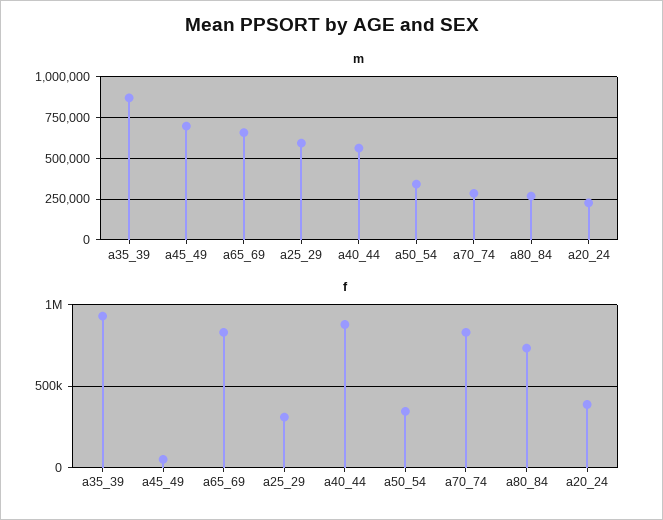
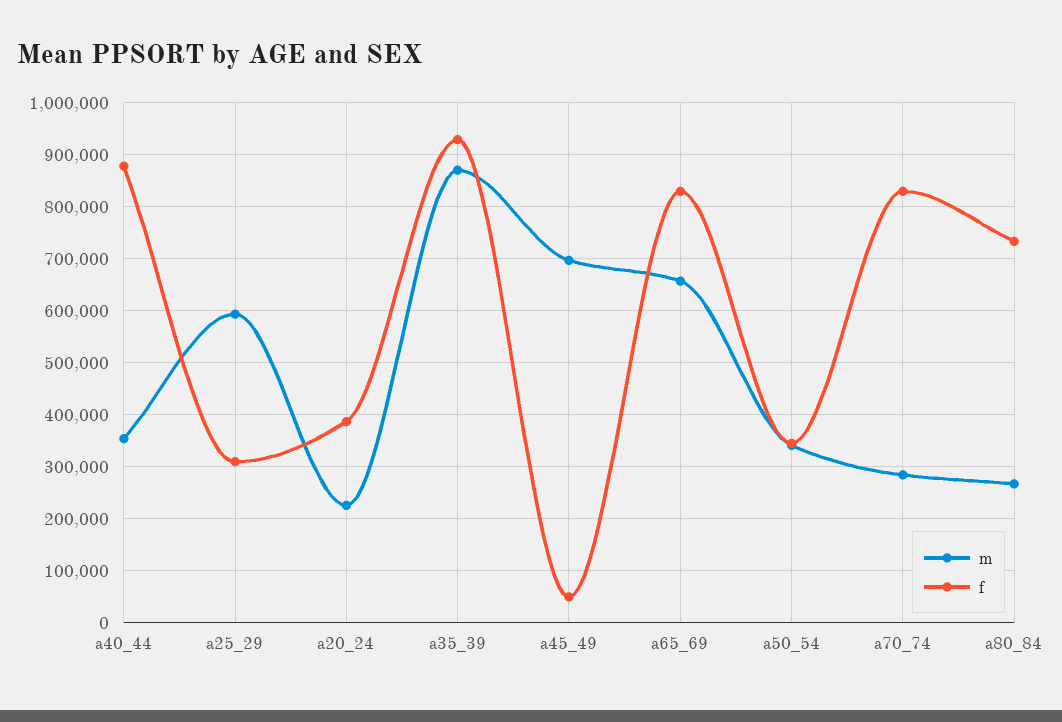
m, a40_44: 550000 -> 360000

